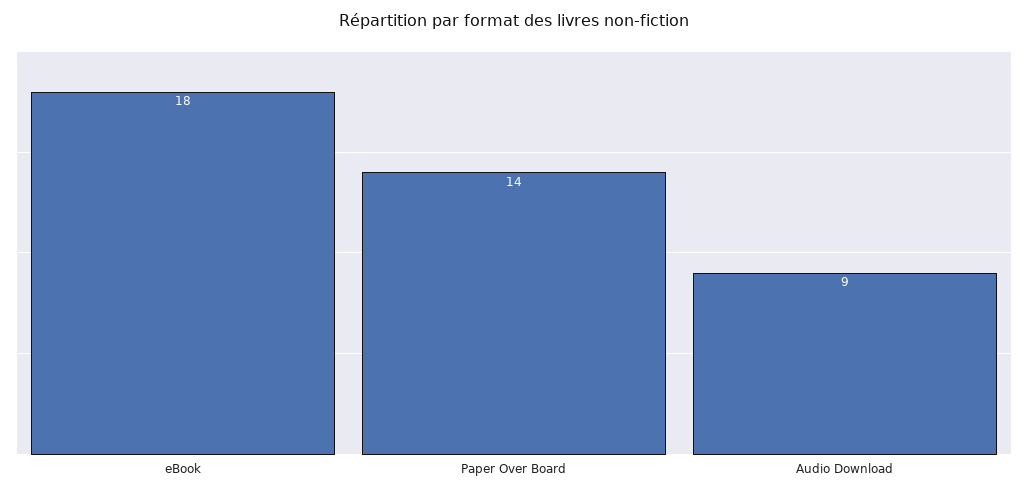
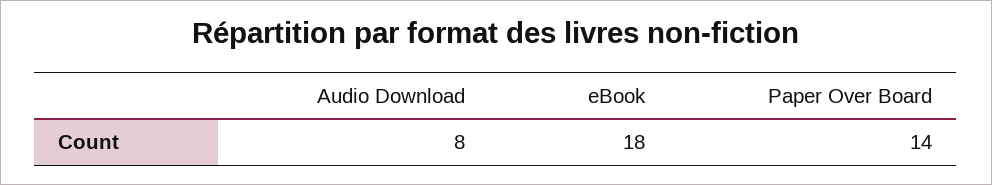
Audio Download: 9 -> 8

